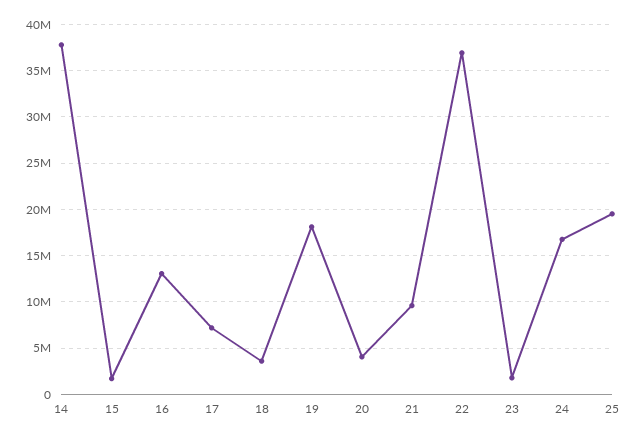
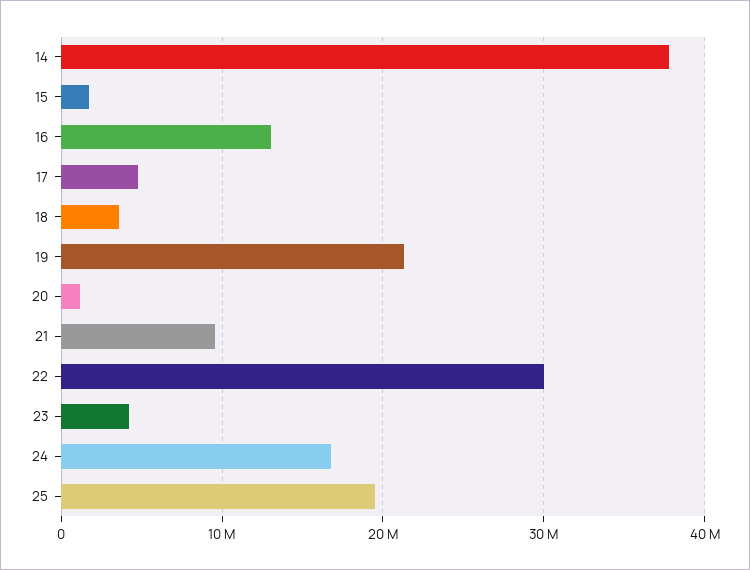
17: 7000000 -> 5000000
19: 18000000 -> 21000000
20: 4000000 -> 1000000
22: 37000000 -> 30000000
23: 2000000 -> 4000000

